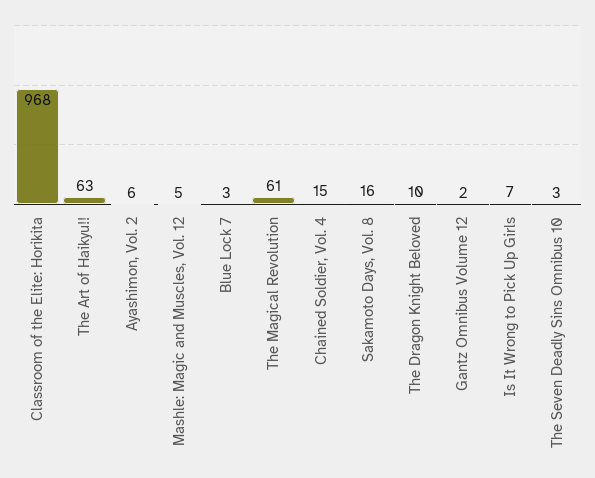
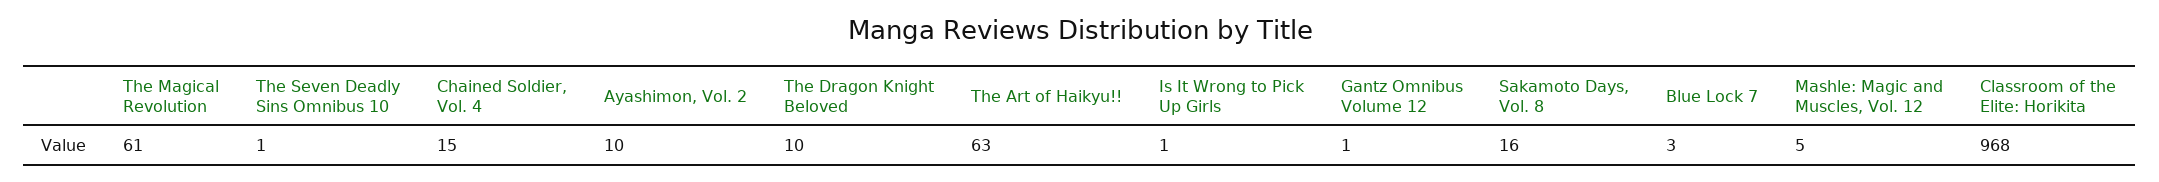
Ayashimon, Vol. 2: 6 -> 10
Gantz Omnibus Volume 12: 2 -> 1
Is It Wrong to Pick Up Girls: 7 -> 1
The Seven Deadly Sins Omnibus 10: 3 -> 1

